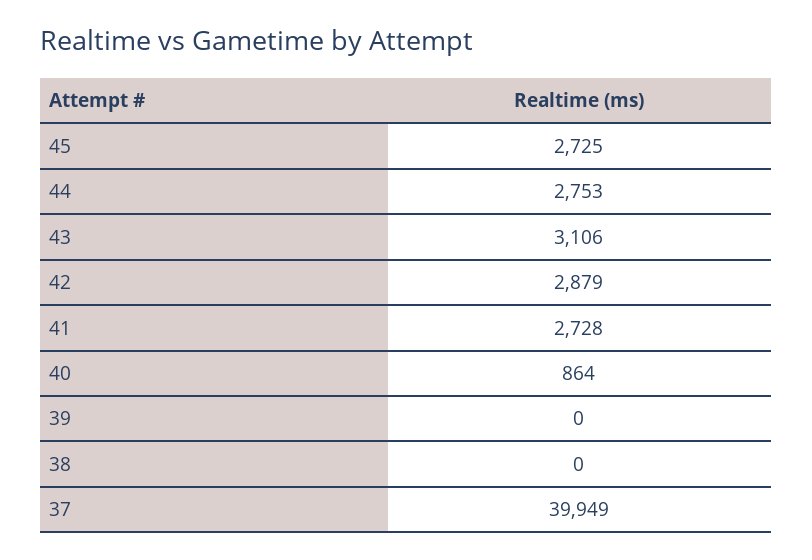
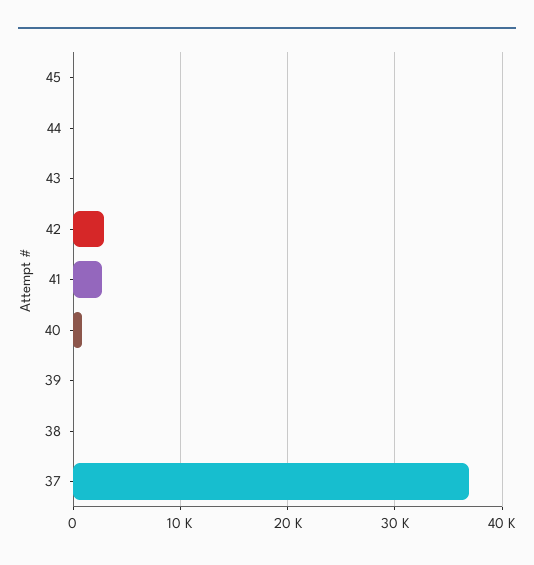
45: 2725 -> 0
44: 2753 -> 0
43: 3106 -> 0
37: 39949 -> 37000

